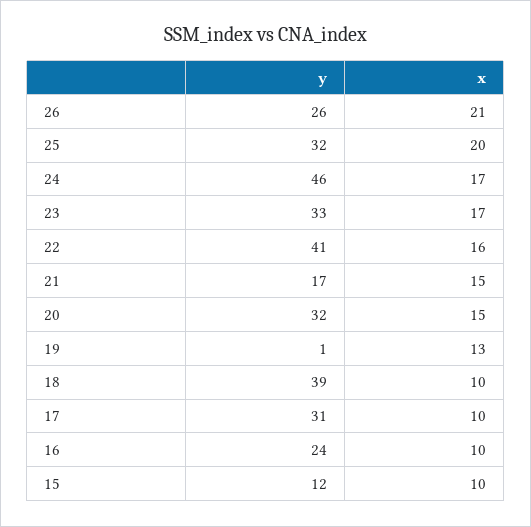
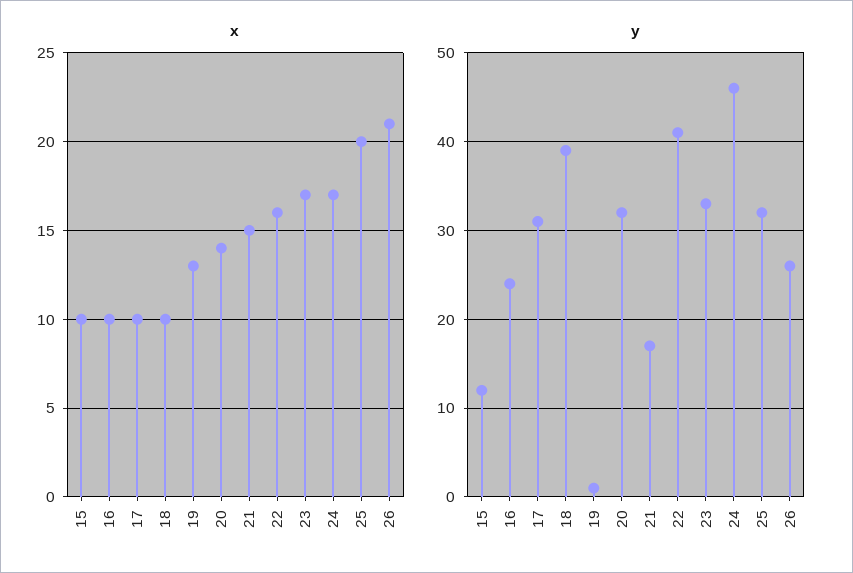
x, 20: 15 -> 14

